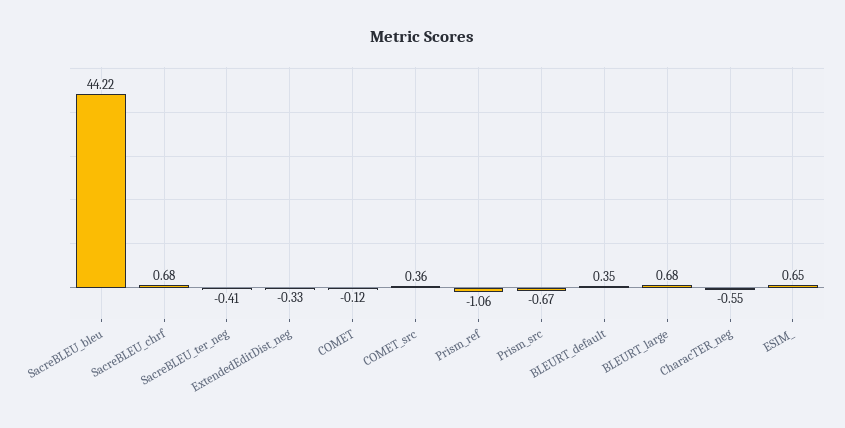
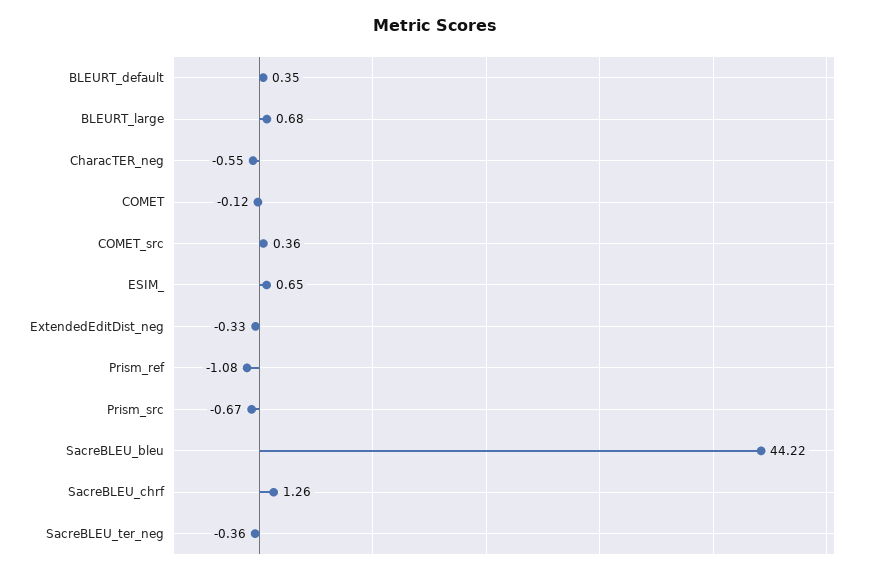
SacreBLEU_chrf: 0.68 -> 1.26
SacreBLEU_ter_neg: -0.41 -> -0.36
Prism_ref: -1.06 -> -1.08

